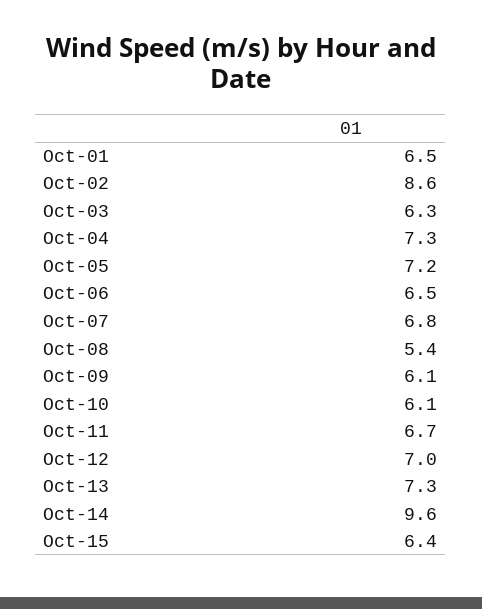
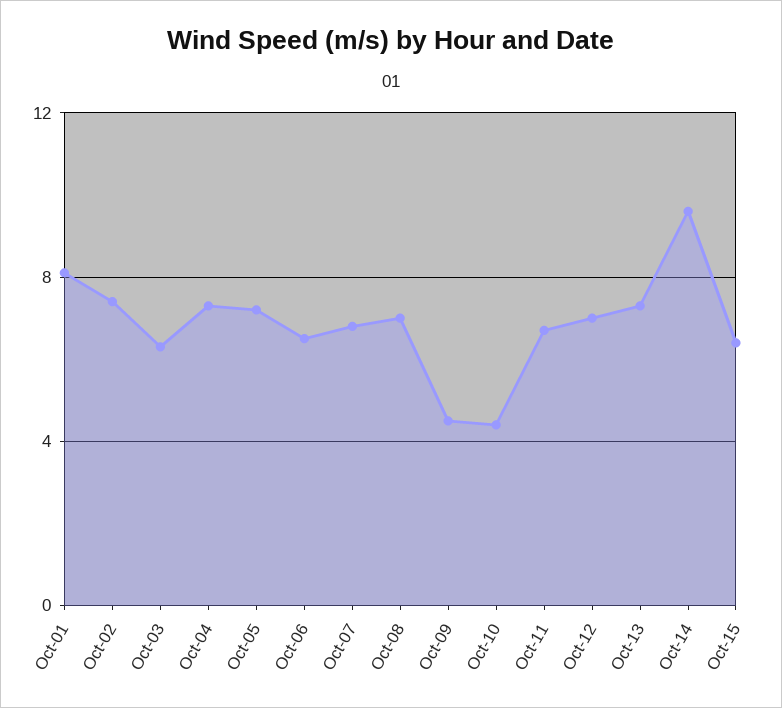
Oct-01: 6.5 -> 8
Oct-02: 8.6 -> 7.5
Oct-08: 5.4 -> 7
Oct-09: 6.1 -> 4.5
Oct-10: 6.1 -> 4.5

